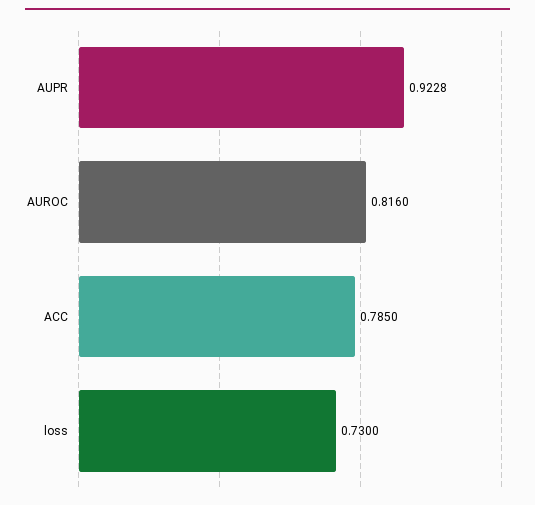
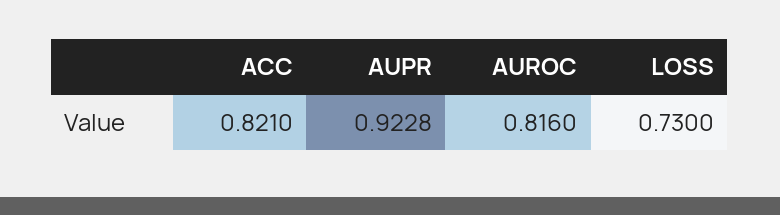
ACC: 0.785 -> 0.821

